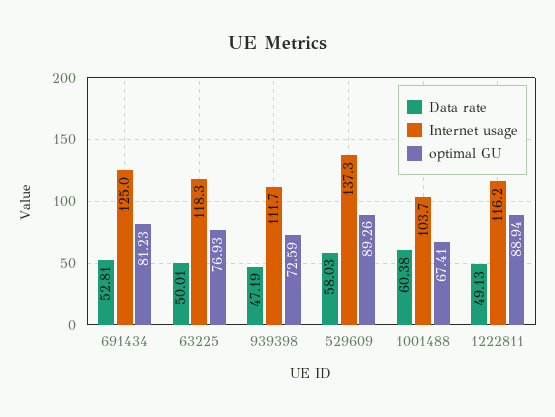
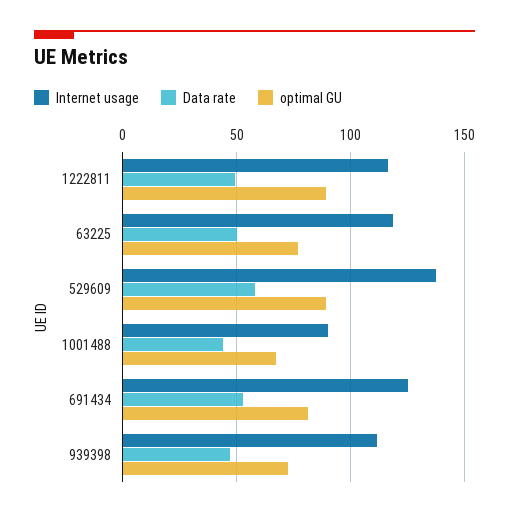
Data rate, 1001488: 60.38 -> 45
Internet usage, 1001488: 103.7 -> 90

